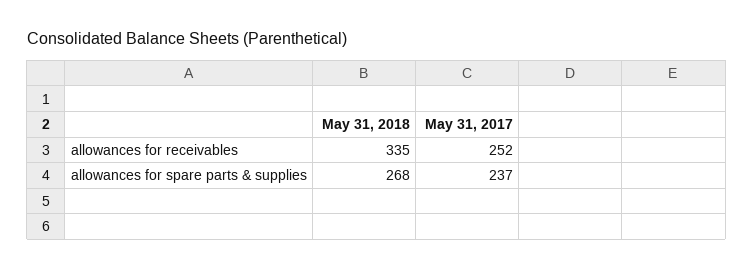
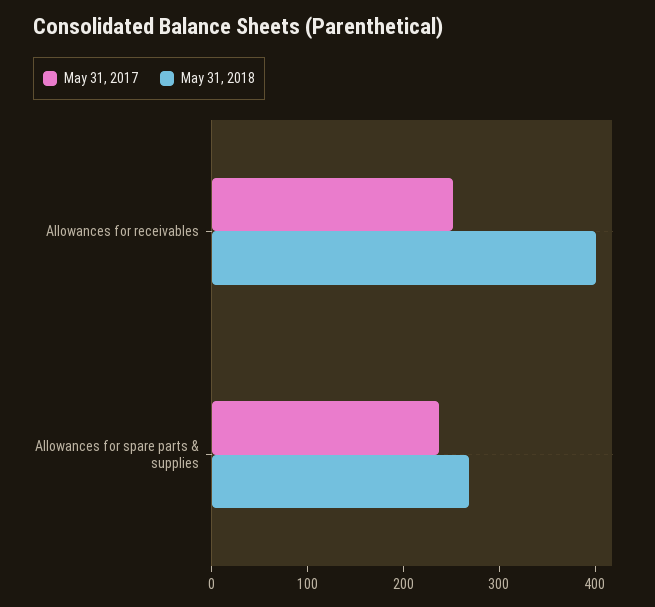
May 31, 2018, allowances for receivables: 335 -> 400

